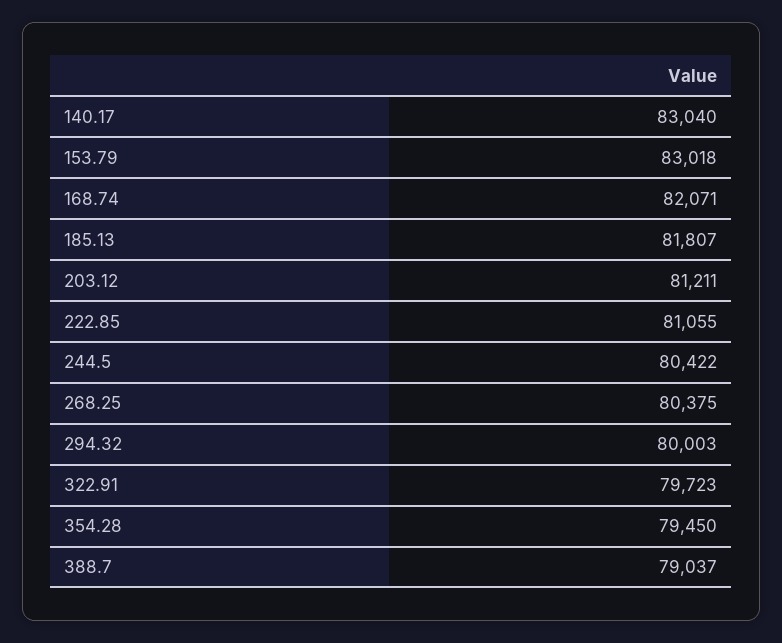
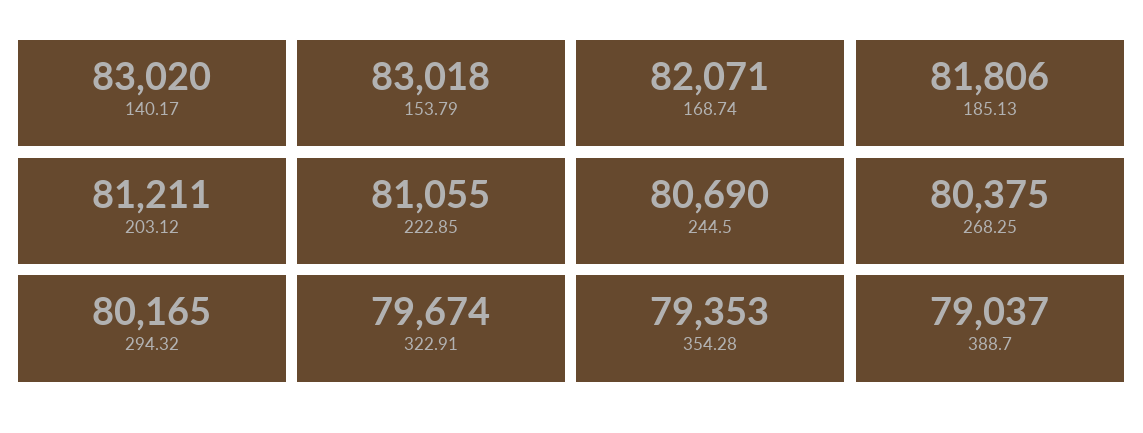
140.17: 83040 -> 83020
185.13: 81807 -> 81806
244.5: 80422 -> 80690
294.32: 80003 -> 80165
322.91: 79723 -> 79674
354.28: 79450 -> 79353

